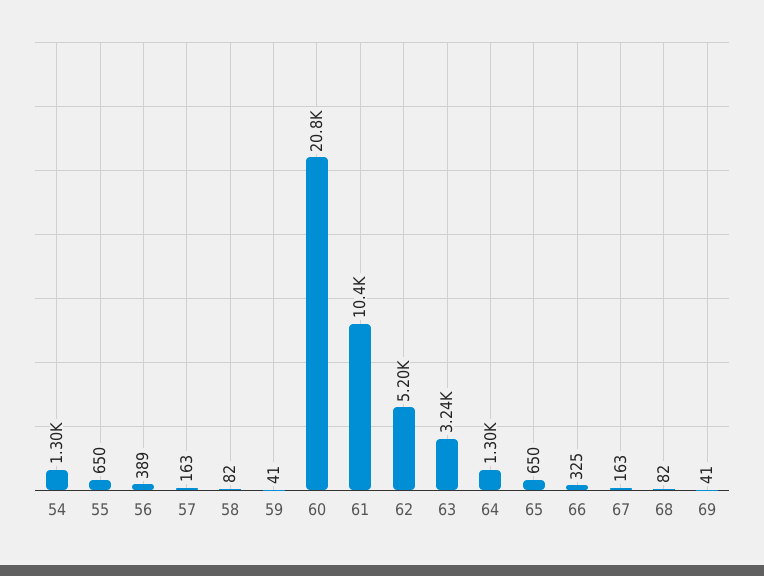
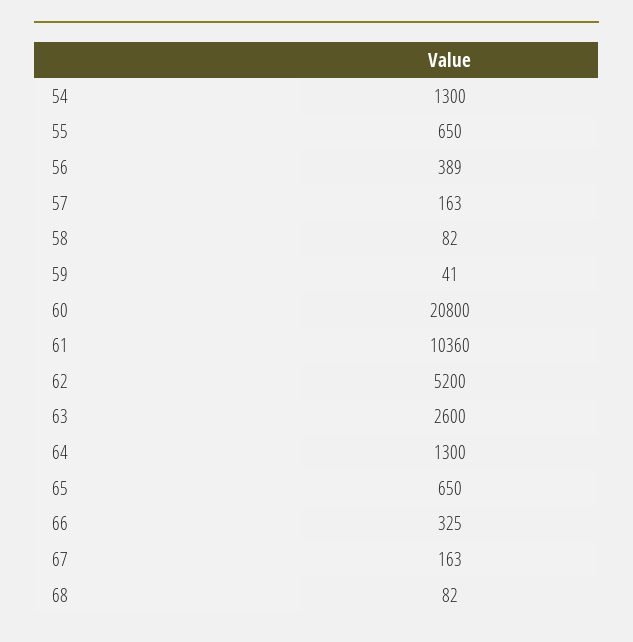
63: 3240 -> 2600
69: 41 -> none

